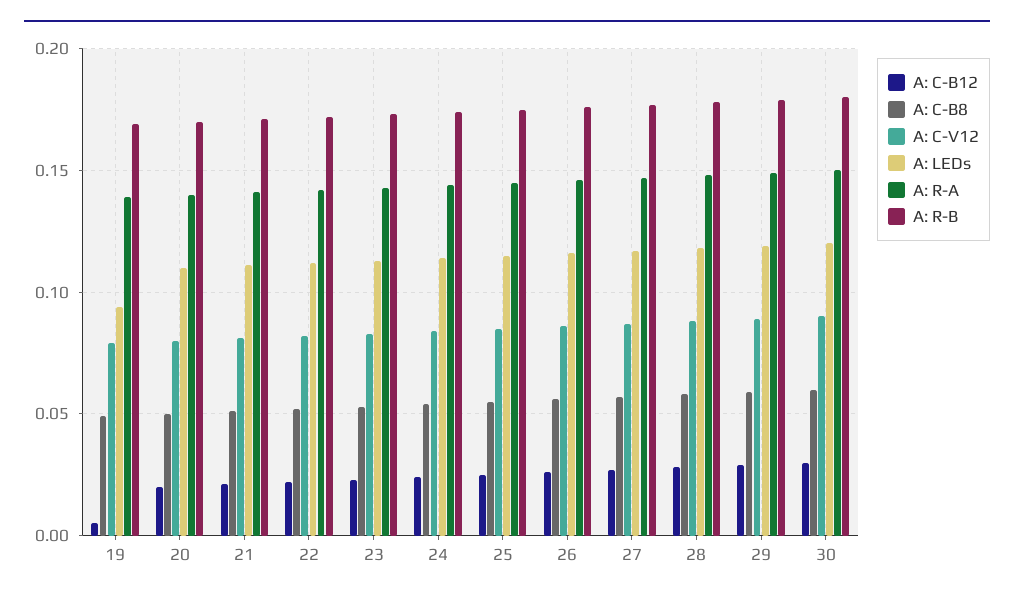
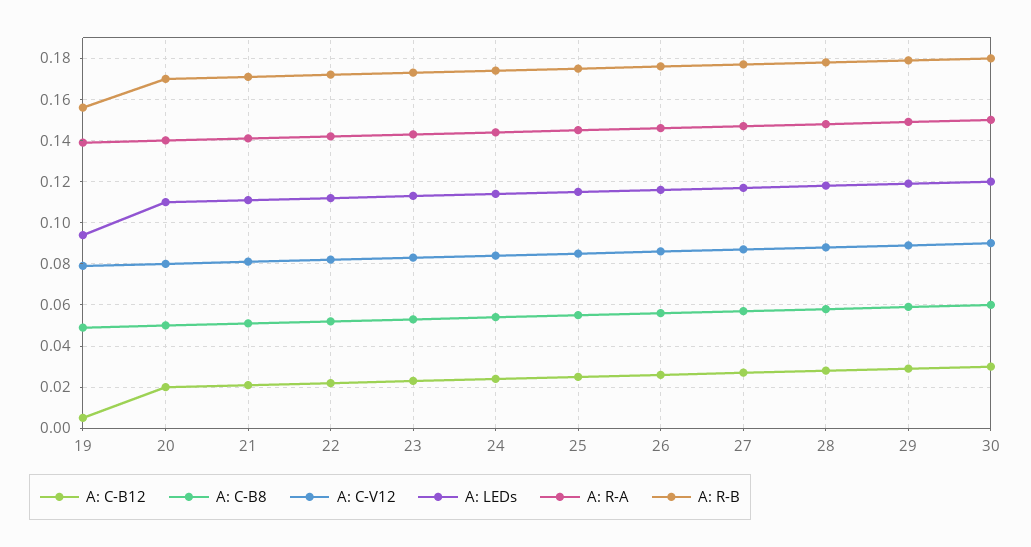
A: R-B, 19: 0.17 -> 0.155

